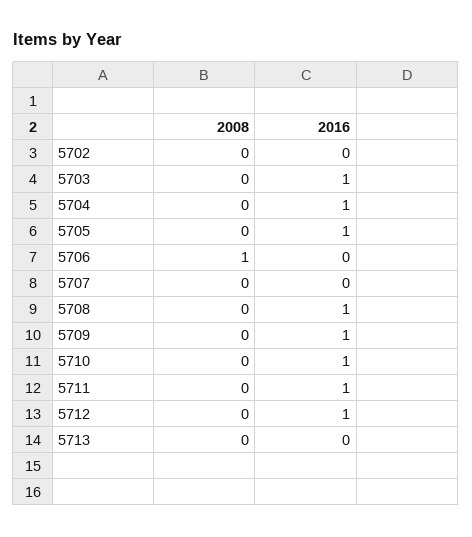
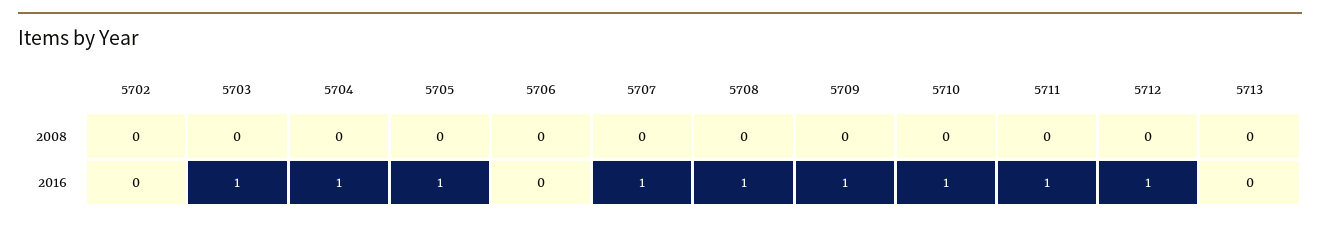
2008, 5706: 1 -> 0
2016, 5707: 0 -> 1

